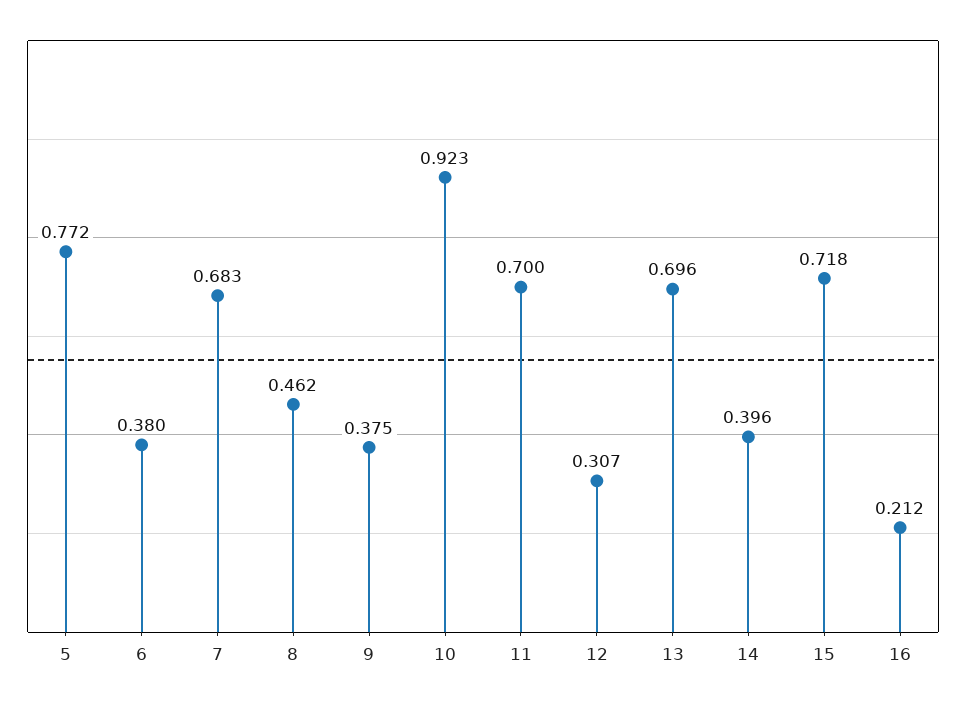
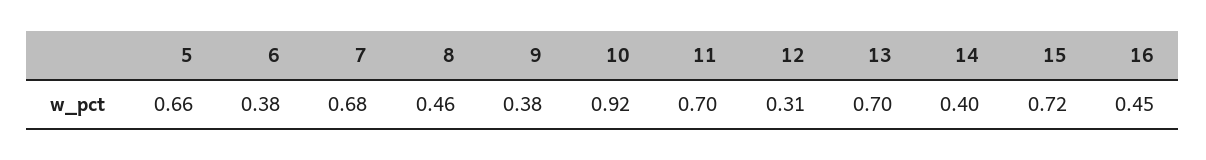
5: 0.772 -> 0.66
16: 0.212 -> 0.45

